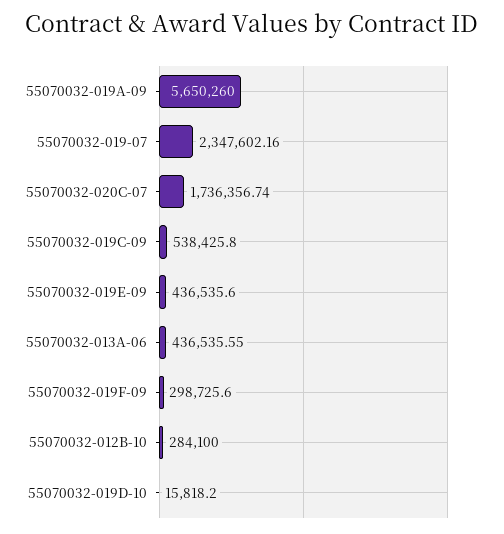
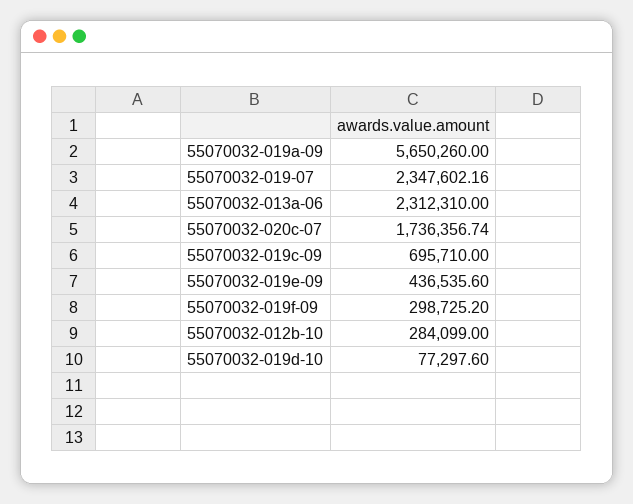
55070032-019C-09: 538425.8 -> 695710
55070032-013A-06: 436535.55 -> 2312310
55070032-019F-09: 298725.6 -> 298725.2
55070032-012B-10: 284100 -> 284099
55070032-019D-10: 15818.2 -> 77297.6

